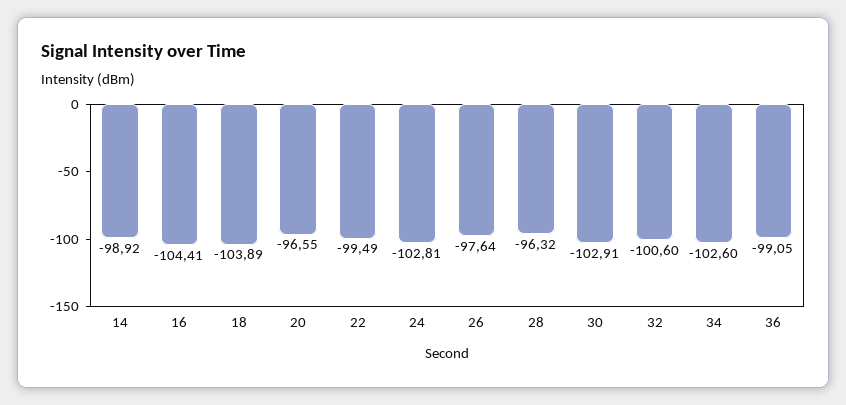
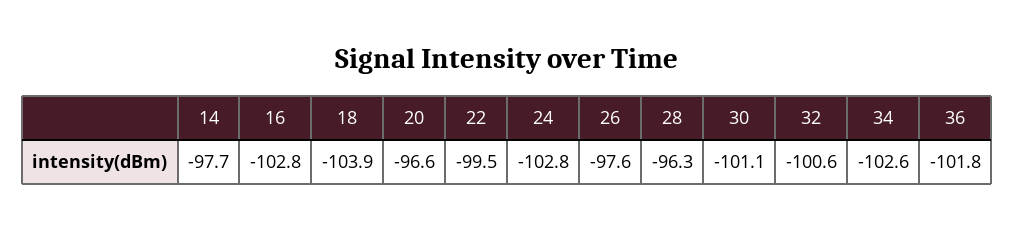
14: -98.92 -> -97.7
16: -104.41 -> -102.8
30: -102.91 -> -101.1
36: -99.05 -> -101.8

